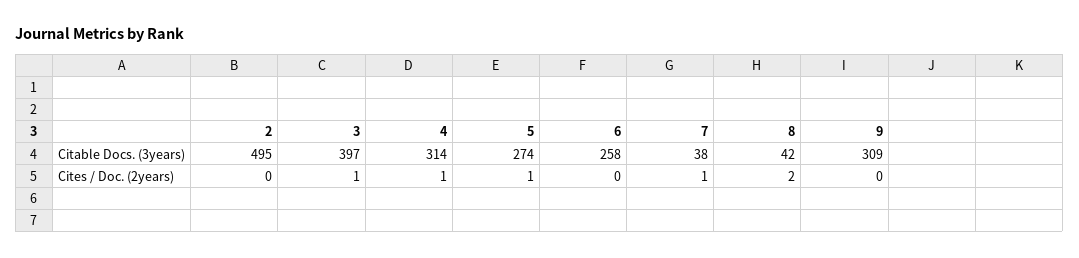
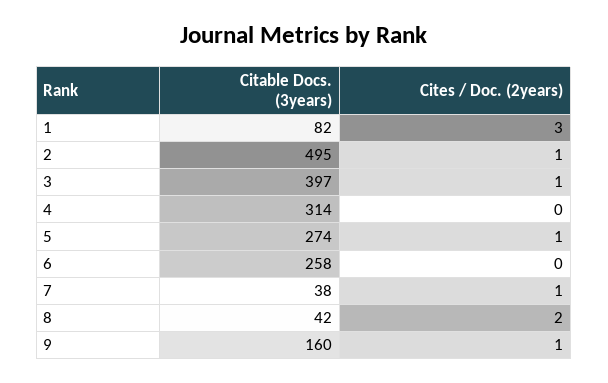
9, Citable Docs. (3years): 309 -> 160
2, Cites / Doc. (2years): 0 -> 1
4, Cites / Doc. (2years): 1 -> 0
9, Cites / Doc. (2years): 0 -> 1
1, Citable Docs. (3years): none -> 82
1, Cites / Doc. (2years): none -> 3

